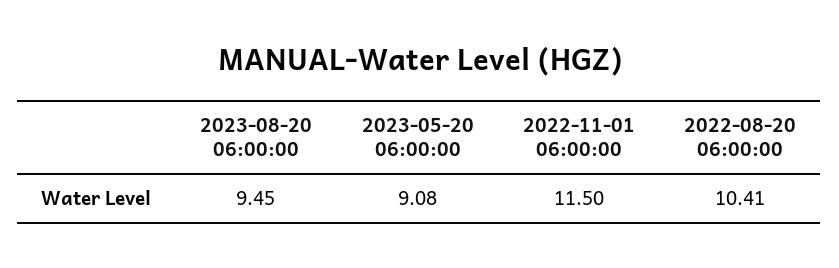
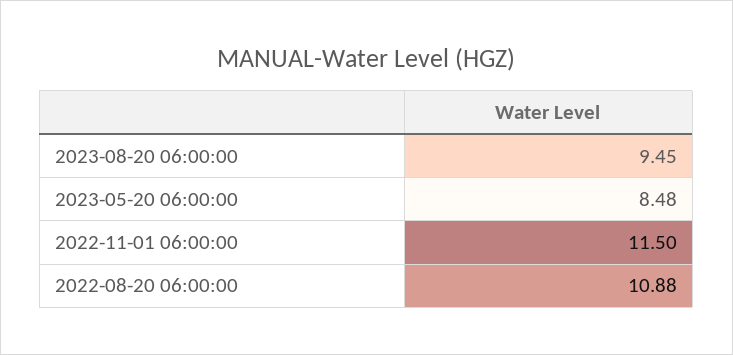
2023-05-20 06:00:00: 9.08 -> 8.48
2022-08-20 06:00:00: 10.41 -> 10.88

